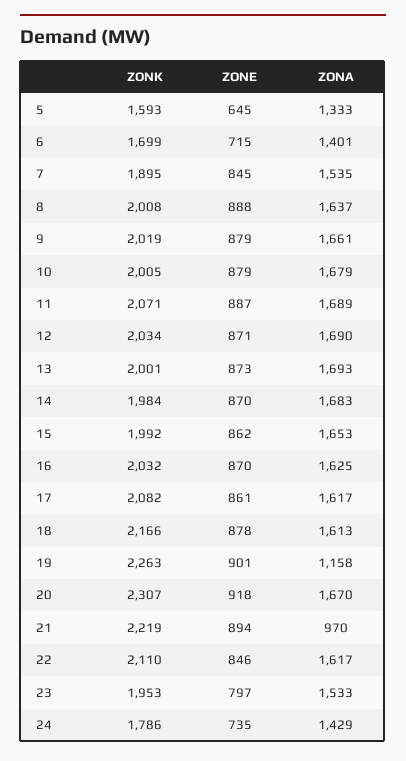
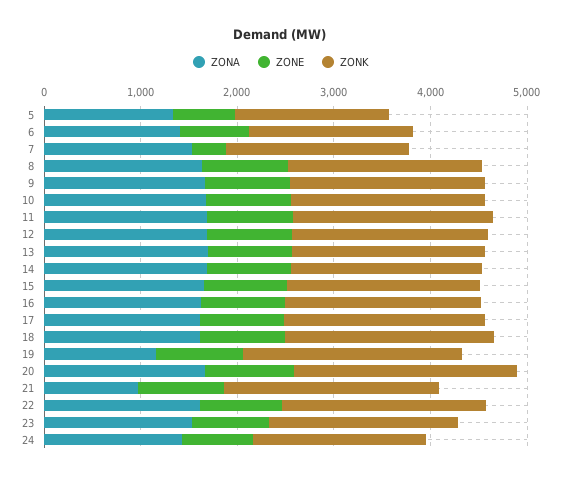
ZONE, 7: 845 -> 400

